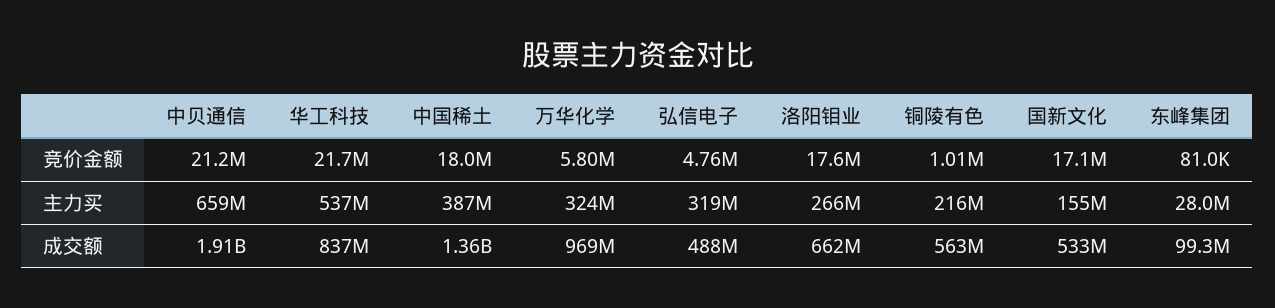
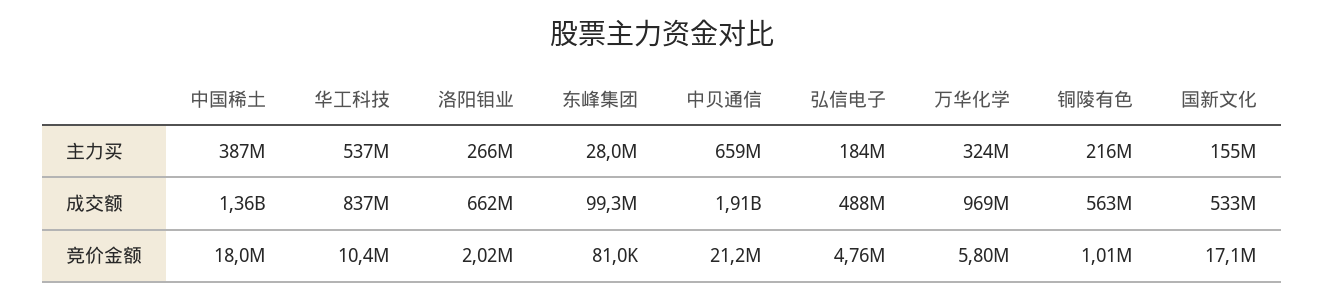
华工科技, 竞价金额: 21700000 -> 10400000
洛阳钼业, 竞价金额: 17600000 -> 2020000
弘信电子, 主力买: 319000000 -> 184000000

